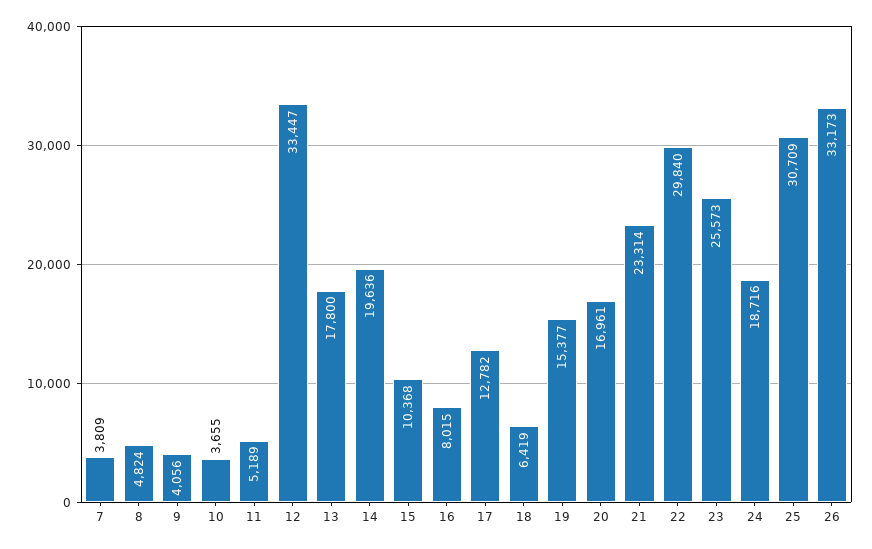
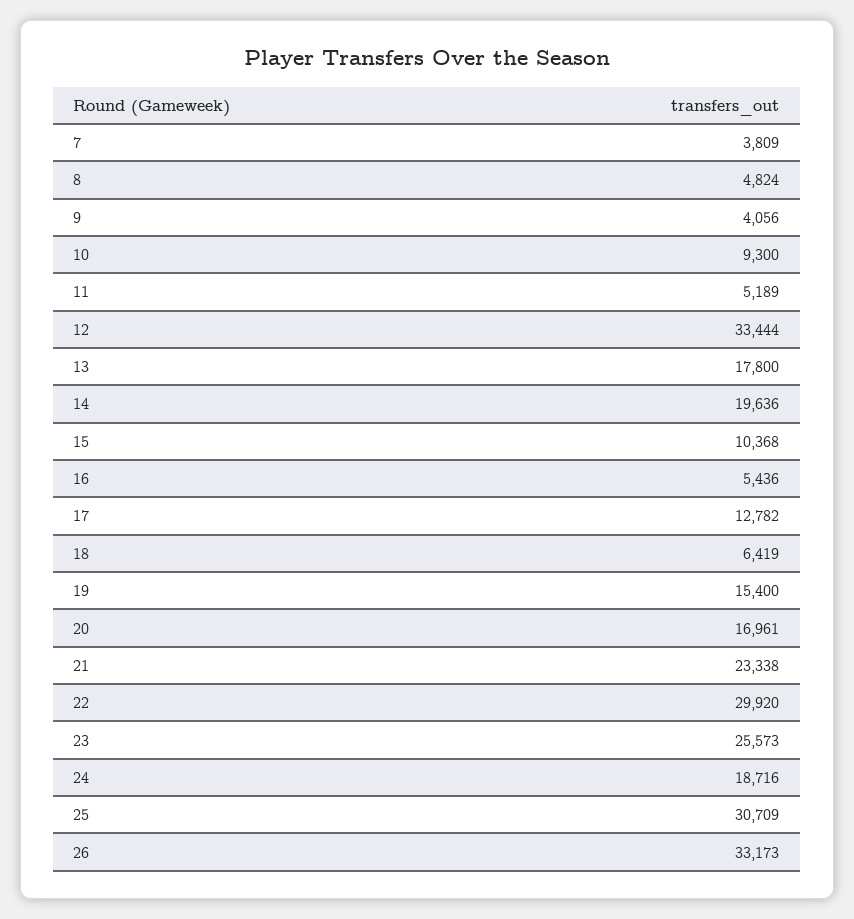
10: 3655 -> 9300
12: 33447 -> 33444
16: 8015 -> 5436
19: 15377 -> 15400
21: 23314 -> 23338
22: 29840 -> 29920

